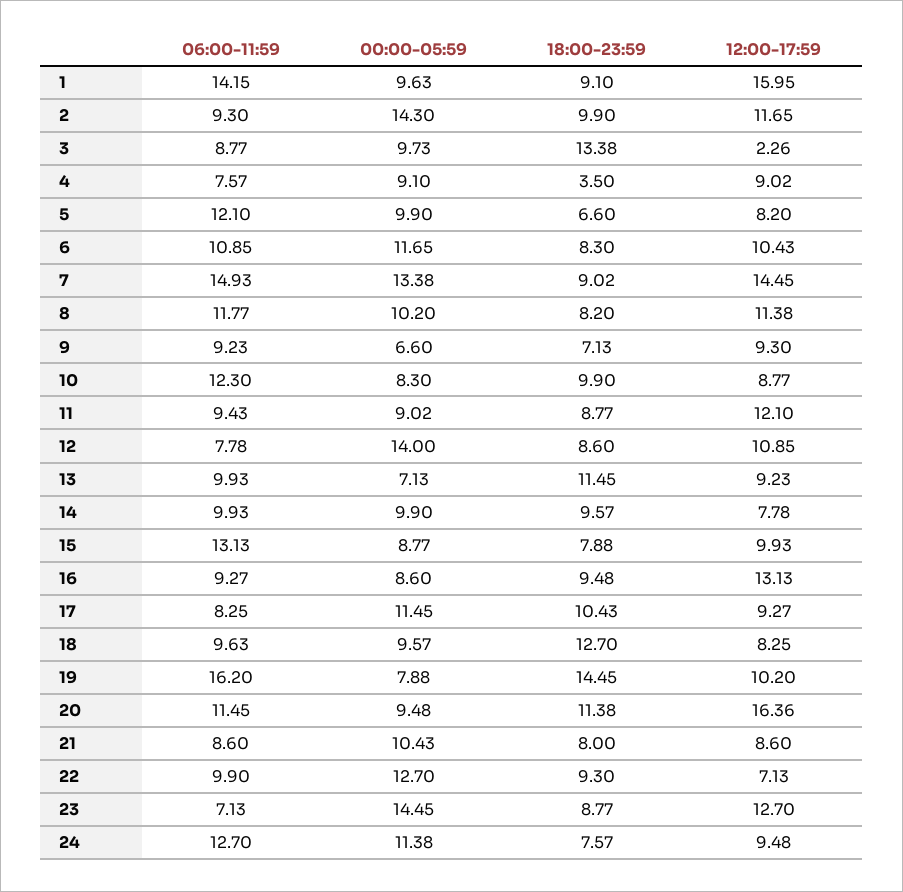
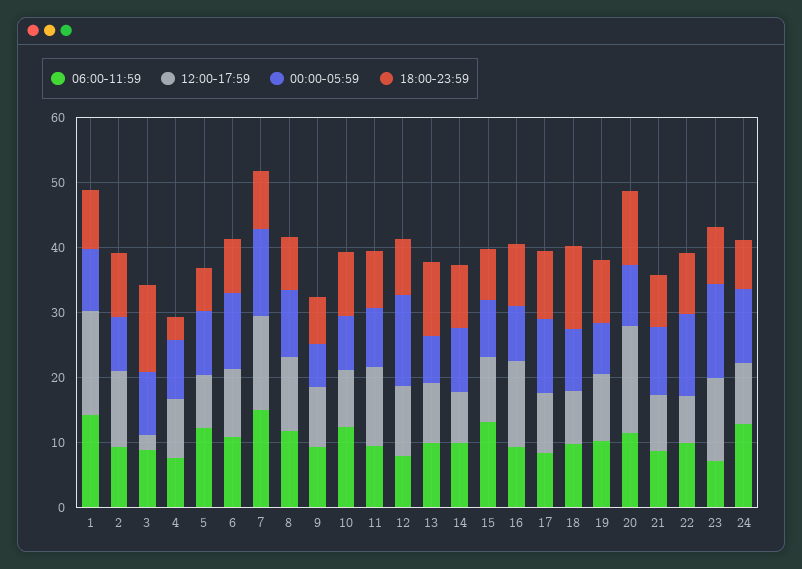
00:00-05:59, 2: 14.3 -> 8
06:00-11:59, 19: 16.2 -> 10
18:00-23:59, 19: 14.45 -> 10

